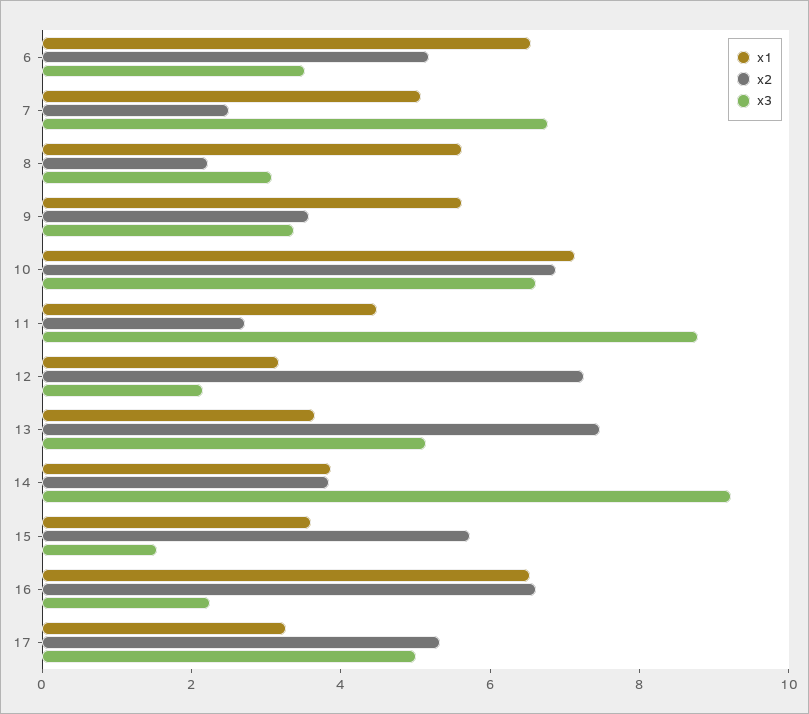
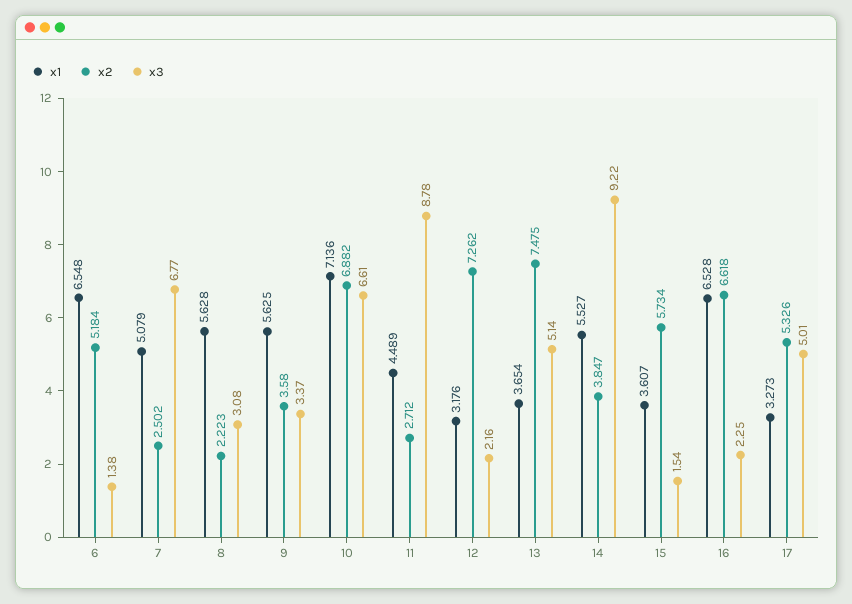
x3, 6: 3.5 -> 1.38
x1, 14: 4 -> 5.527

